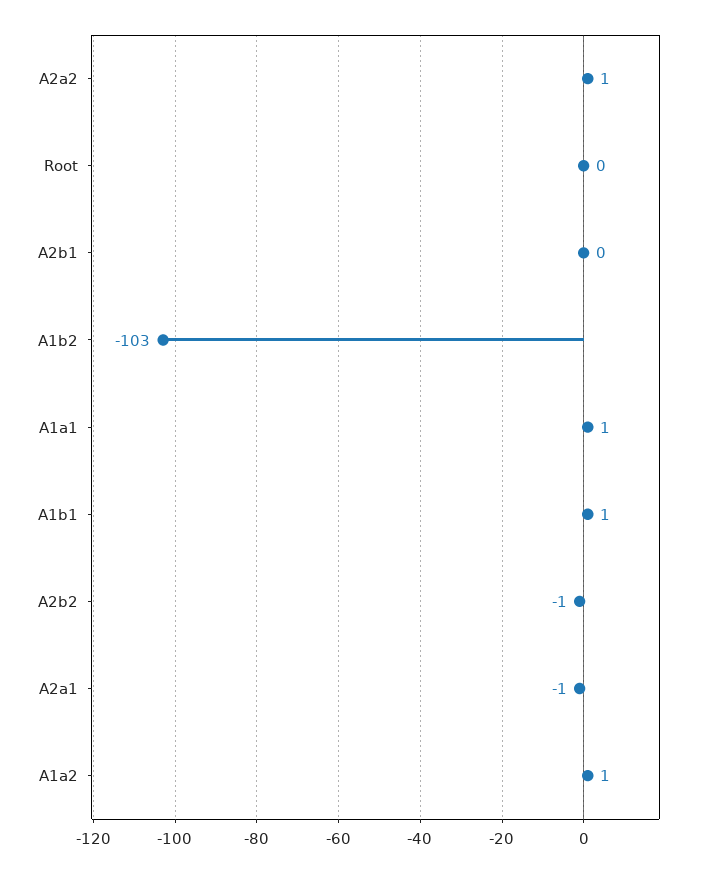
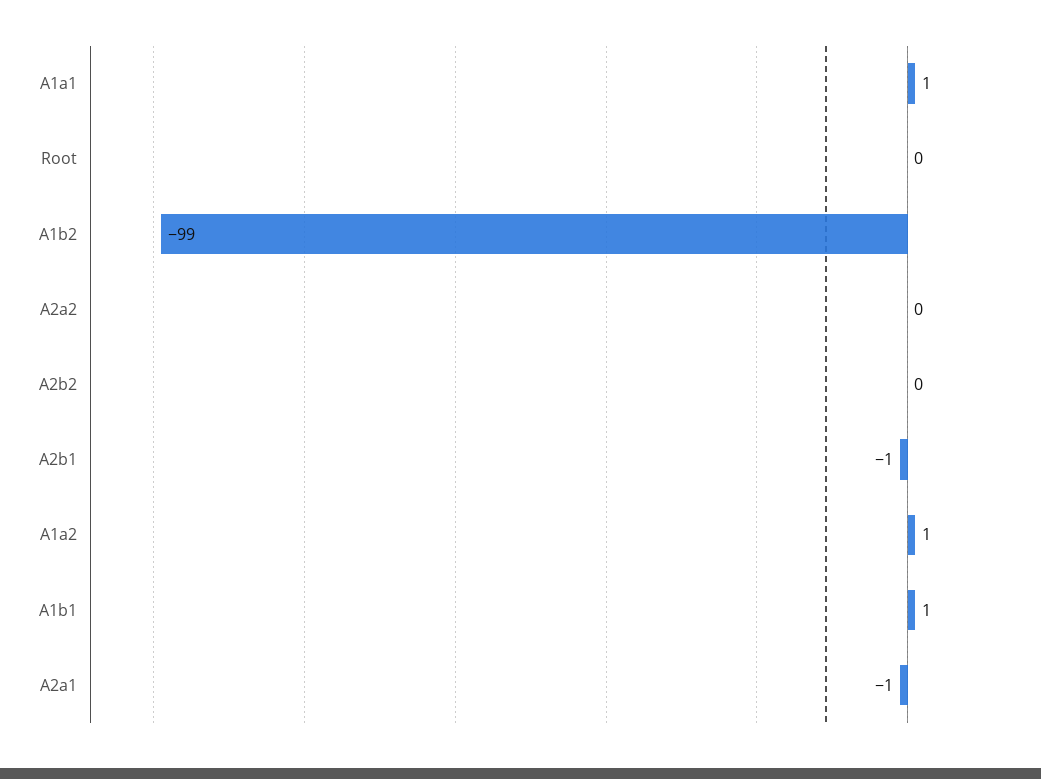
A2a2: 1 -> 0
A2b1: 0 -> -1
A1b2: -103 -> -99
A2b2: -1 -> 0

